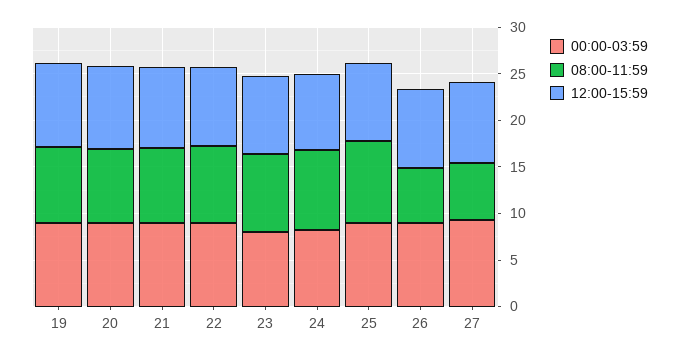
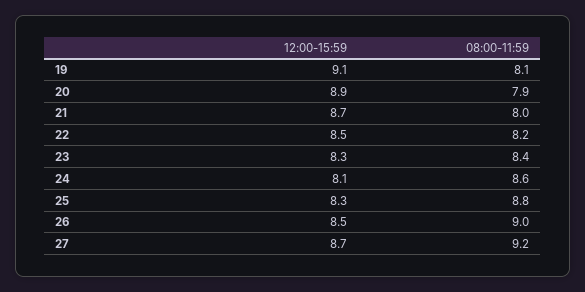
00:00-03:59, 19: 9 -> none
00:00-03:59, 20: 9 -> none
00:00-03:59, 21: 9 -> none
00:00-03:59, 22: 9 -> none
00:00-03:59, 23: 8 -> none
00:00-03:59, 24: 8 -> none
00:00-03:59, 25: 9 -> none
00:00-03:59, 26: 9 -> none
08:00-11:59, 26: 6 -> 9
00:00-03:59, 27: 9 -> none
08:00-11:59, 27: 6 -> 9.2

